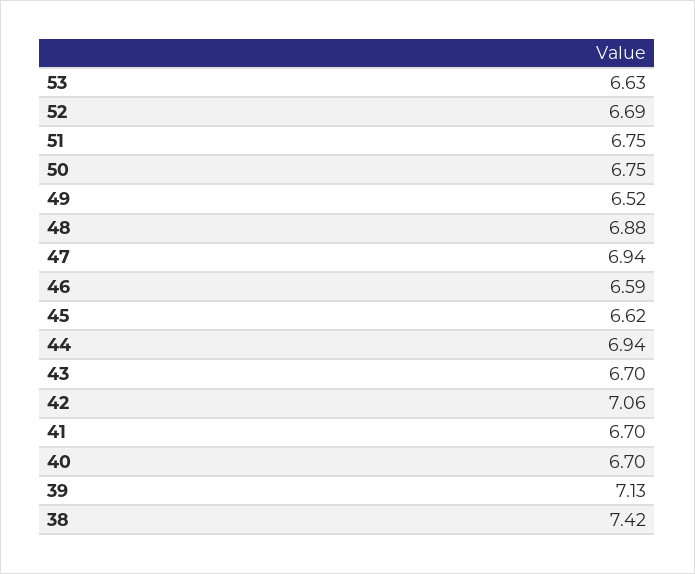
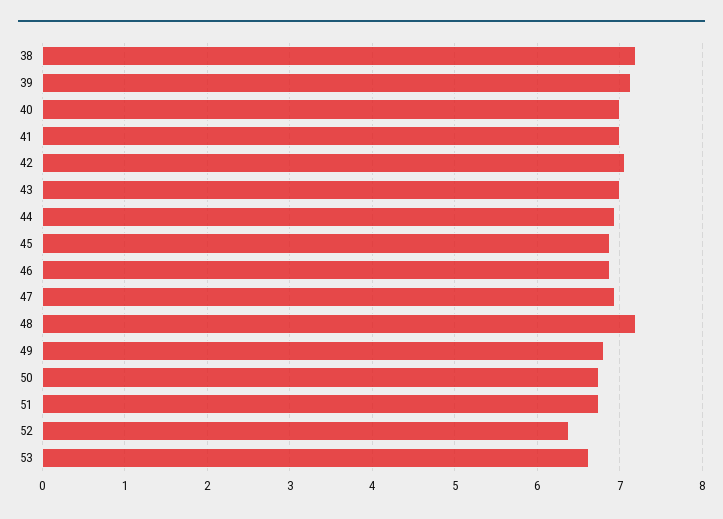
52: 6.69 -> 6.4
49: 6.52 -> 6.8
48: 6.88 -> 7.2
46: 6.59 -> 6.9
45: 6.62 -> 6.9
43: 6.7 -> 7
41: 6.7 -> 7
40: 6.7 -> 7
38: 7.42 -> 7.2

